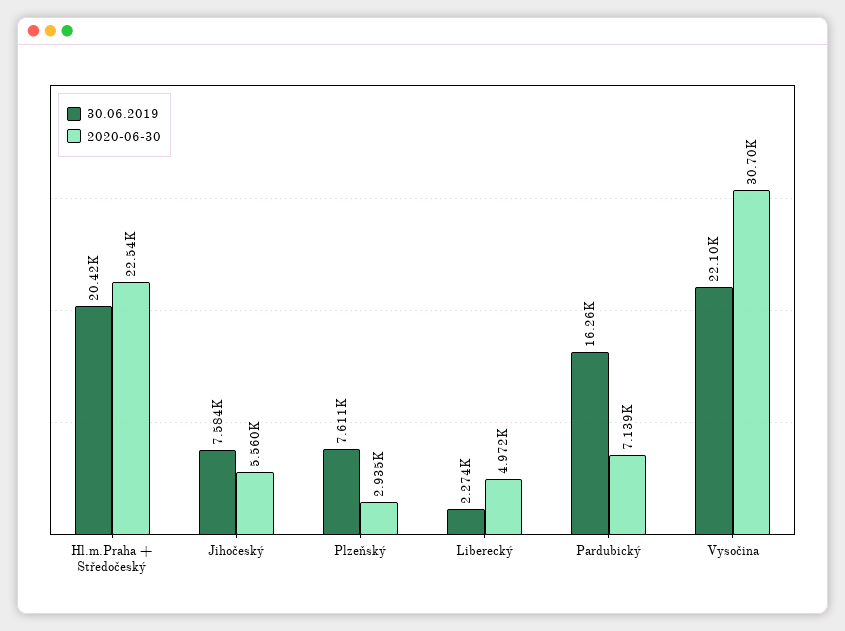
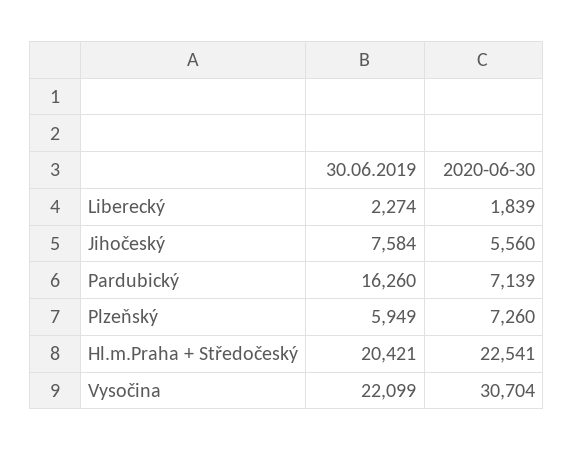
30.06.2019, Plzeňský: 7611 -> 5949
2020-06-30, Plzeňský: 2935 -> 7260
2020-06-30, Liberecký: 4972 -> 1839

